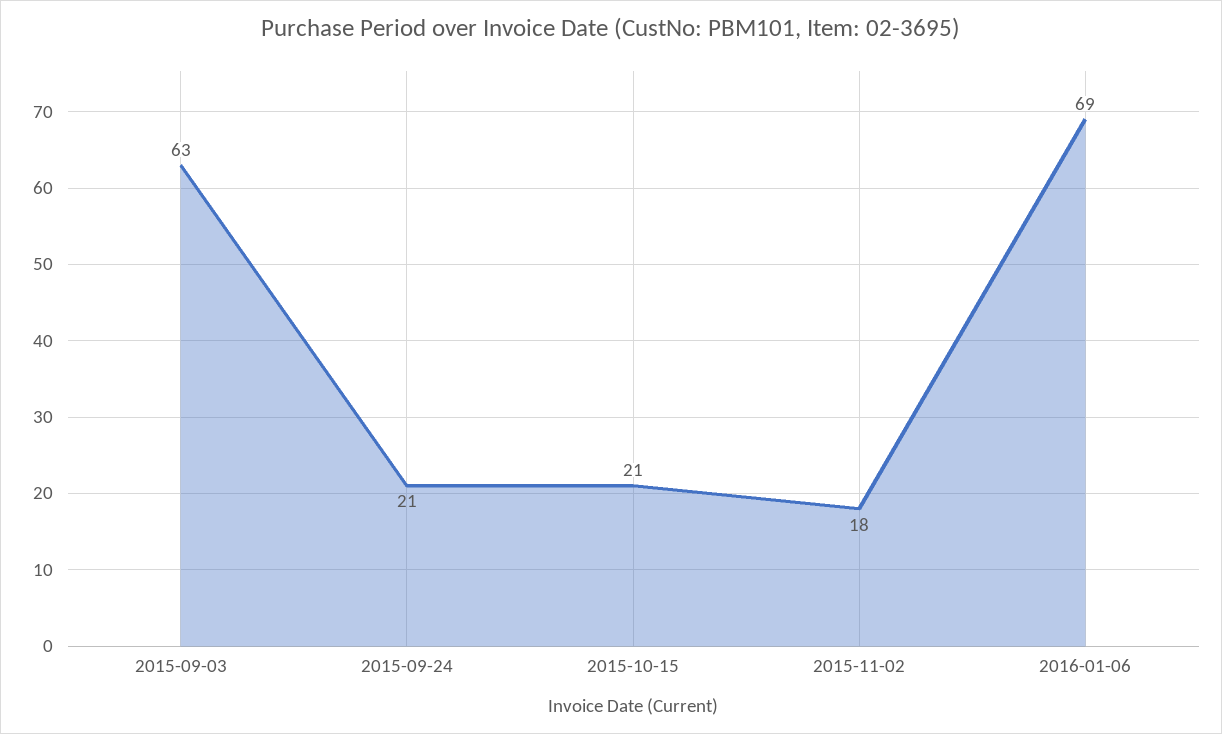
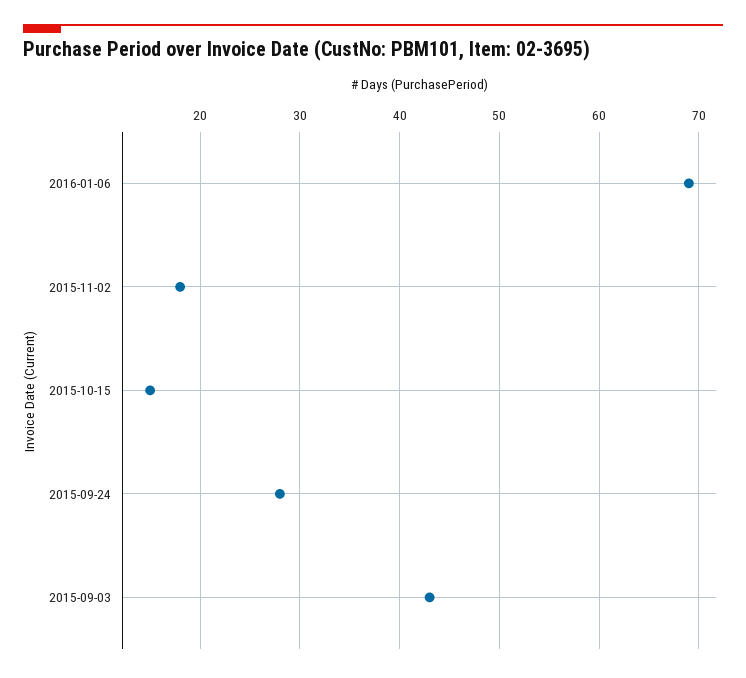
2015-09-03: 63 -> 43
2015-09-24: 21 -> 28
2015-10-15: 21 -> 15

